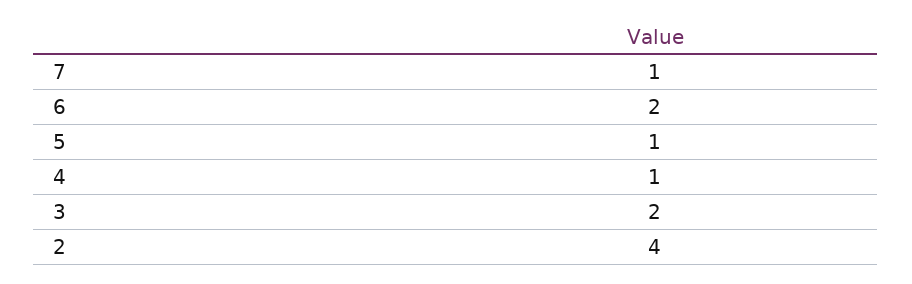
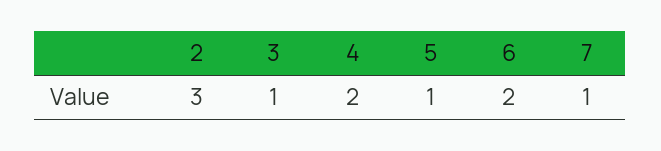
4: 1 -> 2
3: 2 -> 1
2: 4 -> 3

